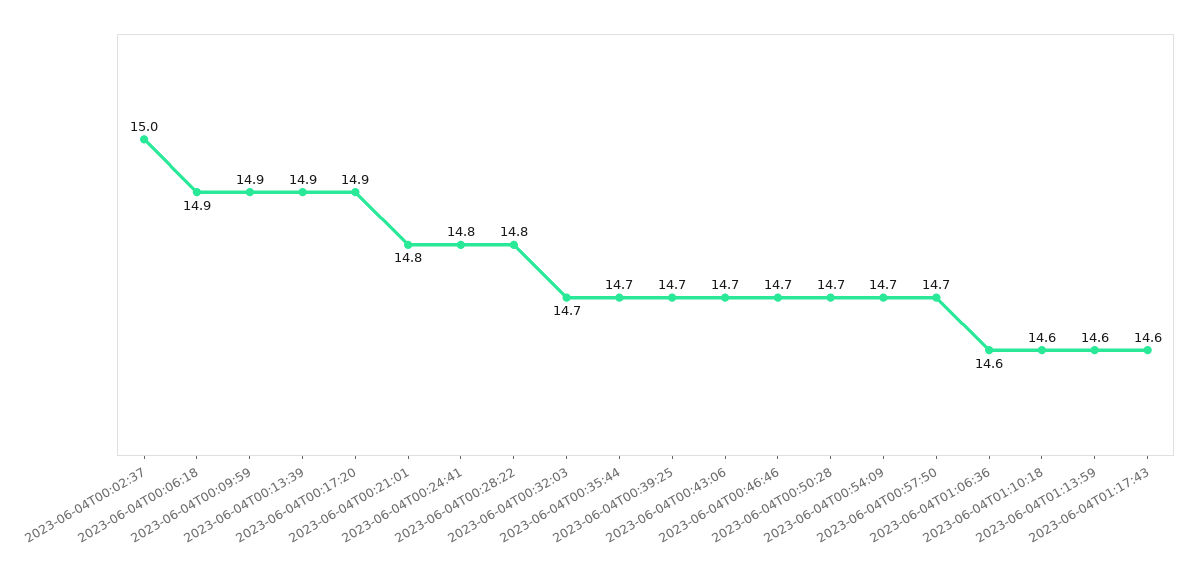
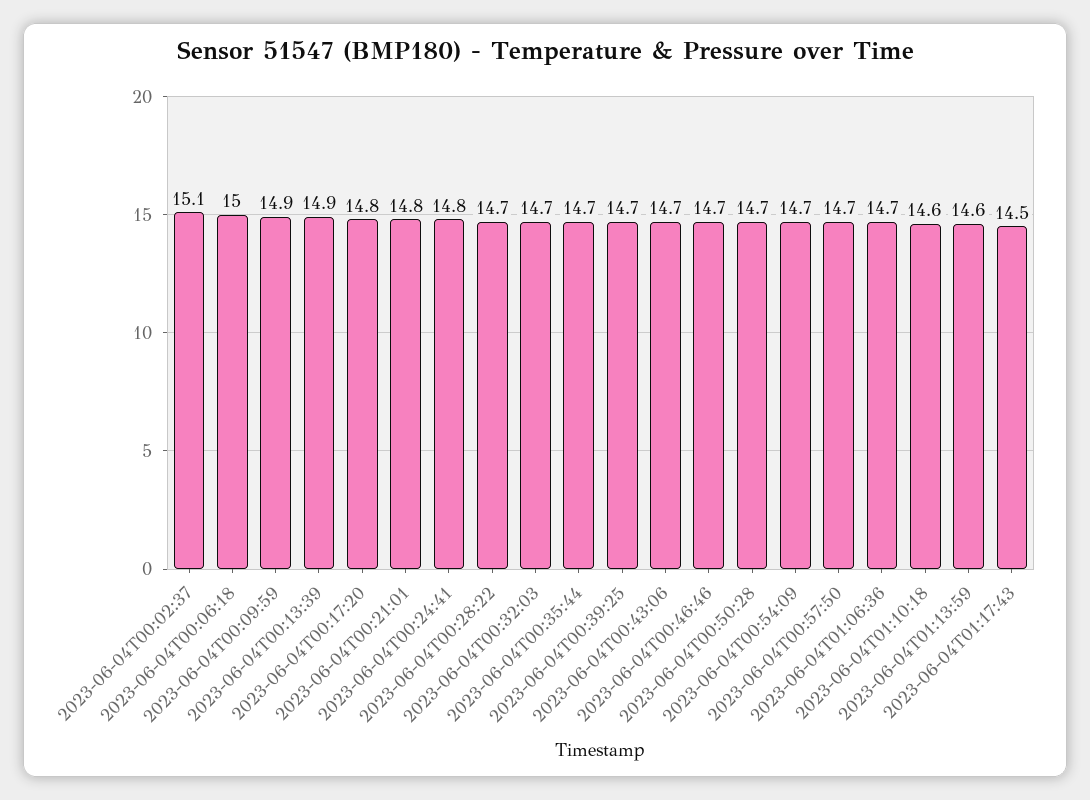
2023-06-04T00:02:37: 15 -> 15.1
2023-06-04T00:06:18: 14.9 -> 15
2023-06-04T00:17:20: 14.9 -> 14.8
2023-06-04T00:28:22: 14.8 -> 14.7
2023-06-04T01:06:36: 14.6 -> 14.7
2023-06-04T01:17:43: 14.6 -> 14.5

